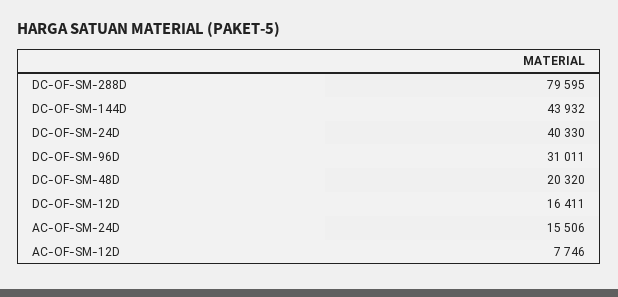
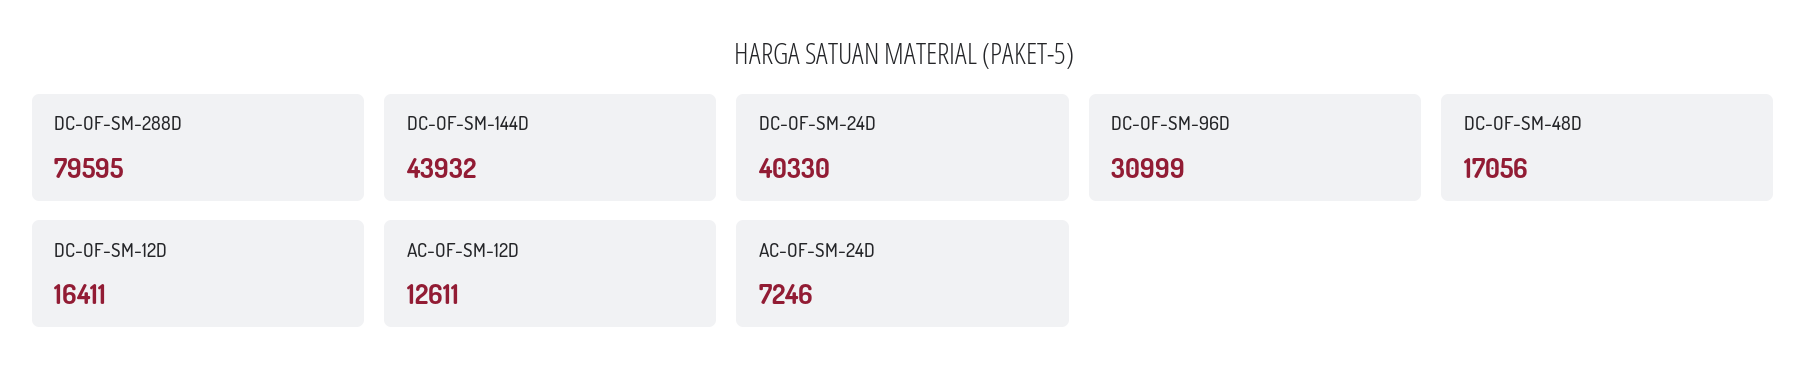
DC-OF-SM-96D: 31011 -> 30999
DC-OF-SM-48D: 20320 -> 17056
AC-OF-SM-24D: 15506 -> 7246
AC-OF-SM-12D: 7746 -> 12611

